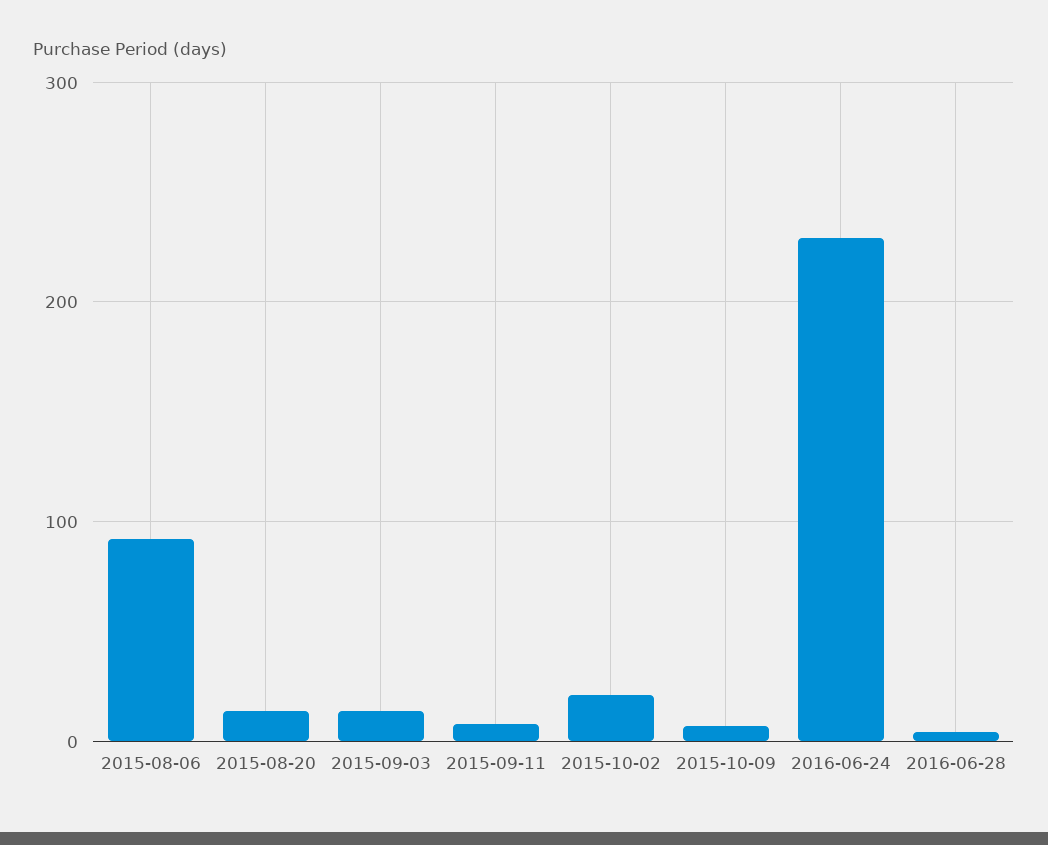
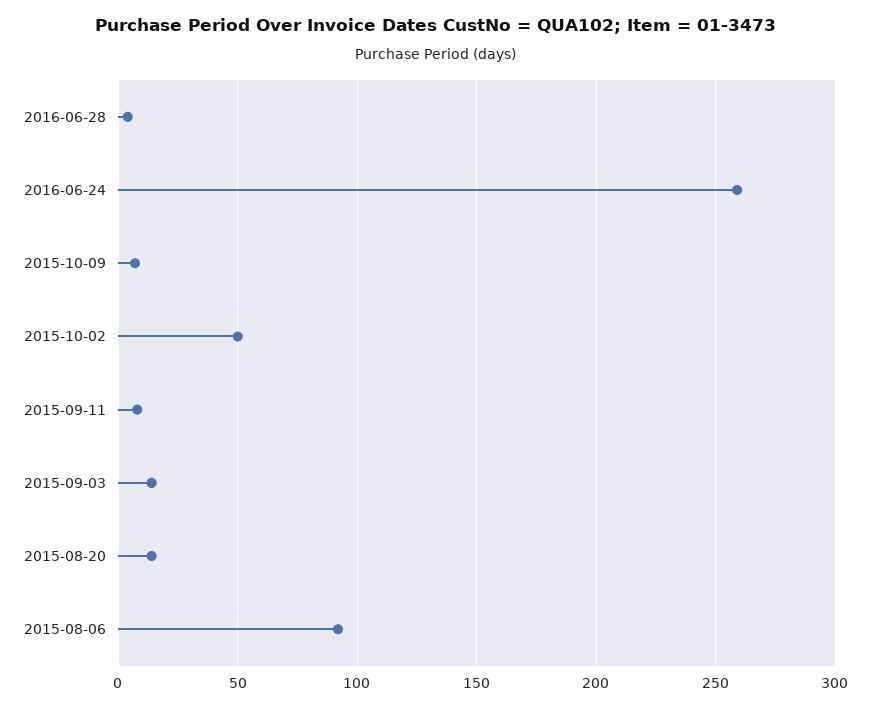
2015-10-02: 20 -> 50
2016-06-24: 230 -> 260

